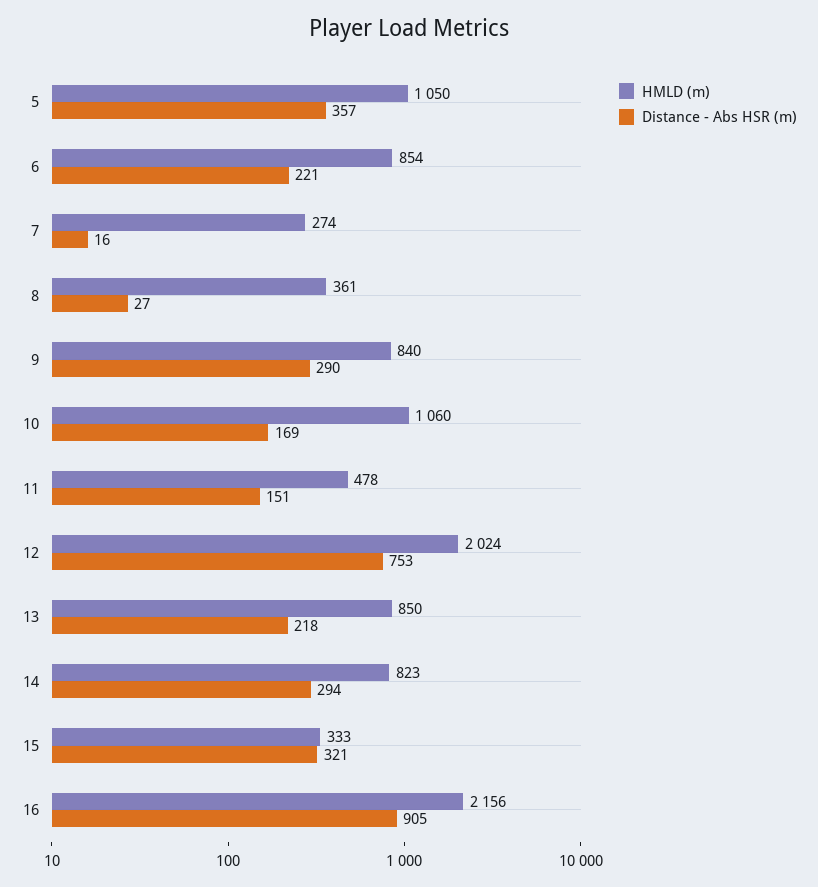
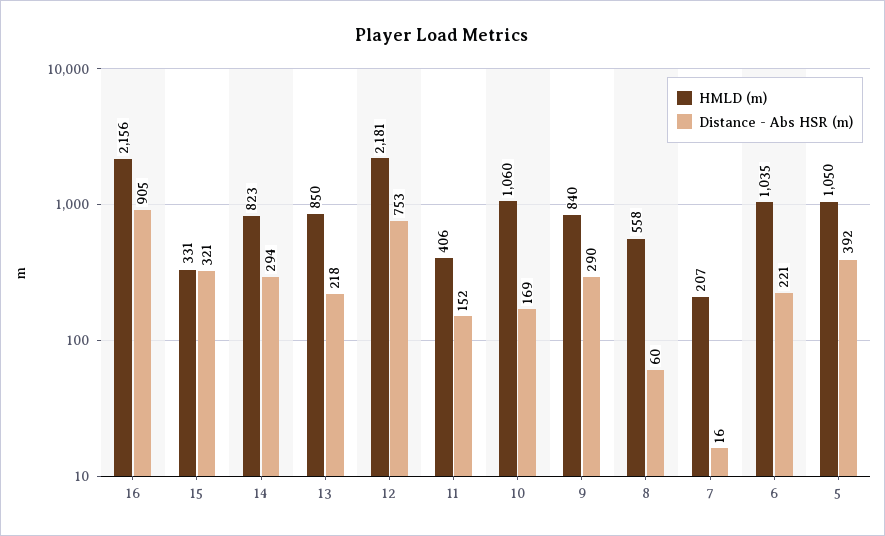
Distance - Abs HSR (m), 5: 357 -> 392
HMLD (m), 6: 854 -> 1035
HMLD (m), 7: 274 -> 207
HMLD (m), 8: 361 -> 558
Distance - Abs HSR (m), 8: 27 -> 60
HMLD (m), 11: 478 -> 406
Distance - Abs HSR (m), 11: 151 -> 152
HMLD (m), 12: 2024 -> 2181
HMLD (m), 15: 333 -> 331

